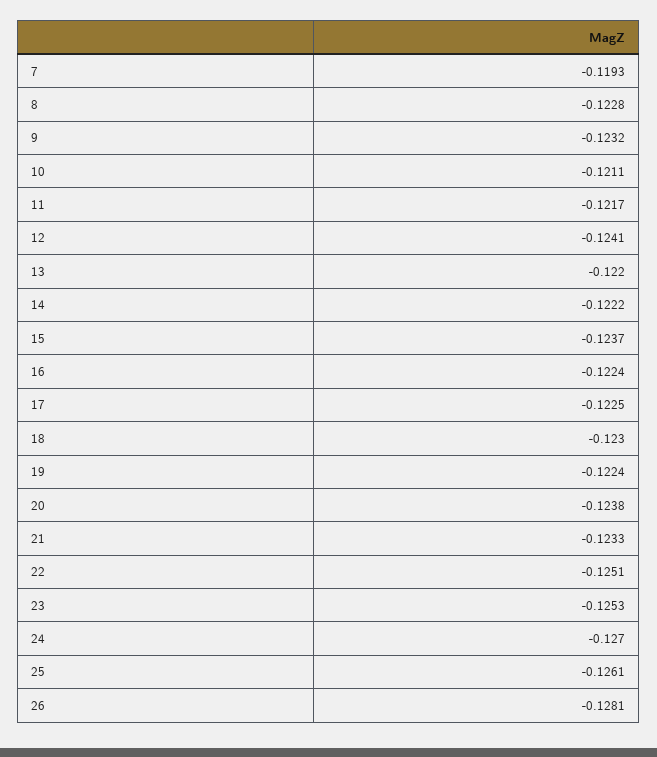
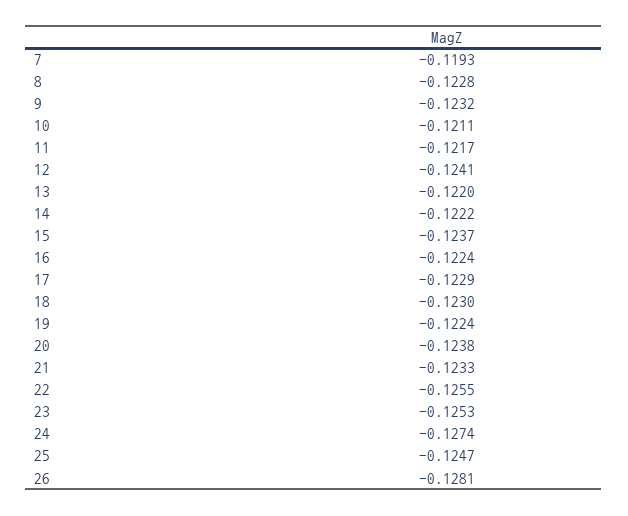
17: -0.1225 -> -0.1229
22: -0.1251 -> -0.1255
24: -0.127 -> -0.1274
25: -0.1261 -> -0.1247

